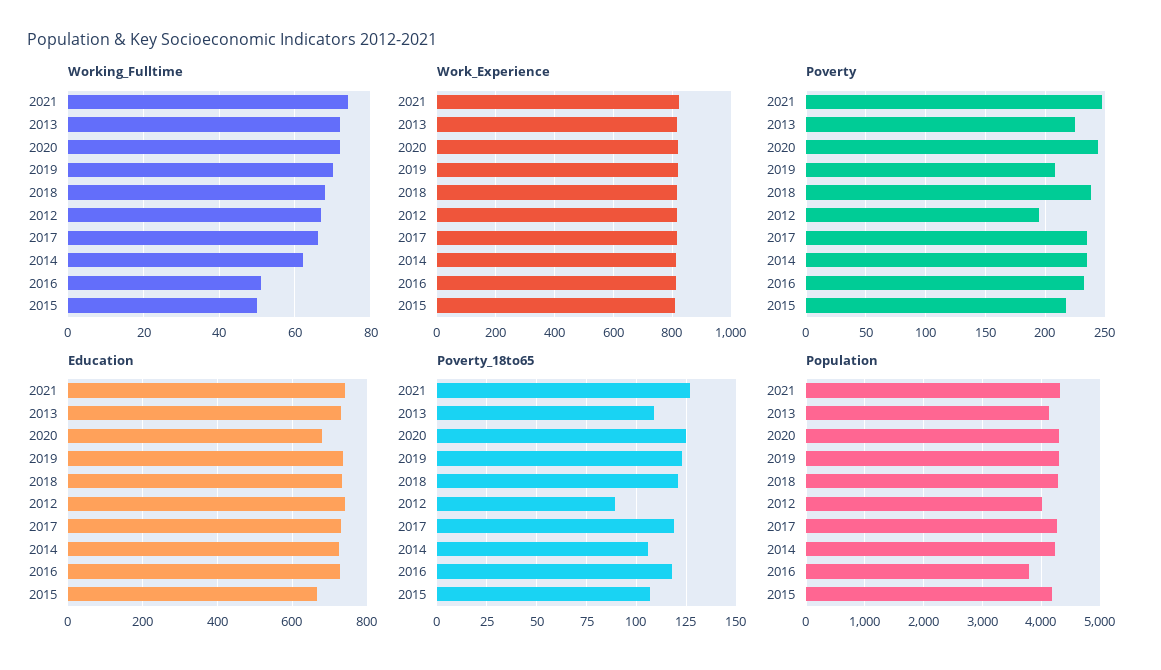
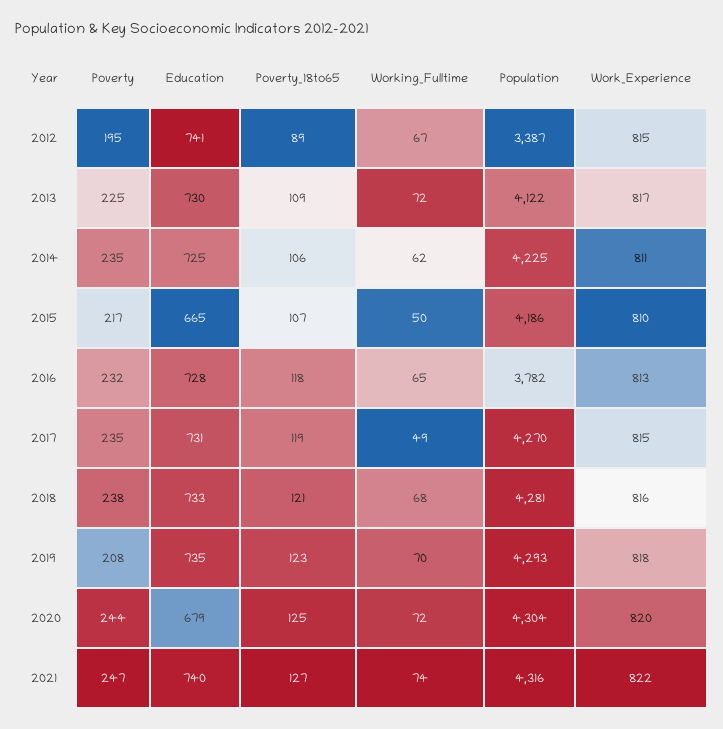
Working_Fulltime, 2017: 65 -> 49
Working_Fulltime, 2016: 50 -> 65
Population, 2012: 4000 -> 3387

